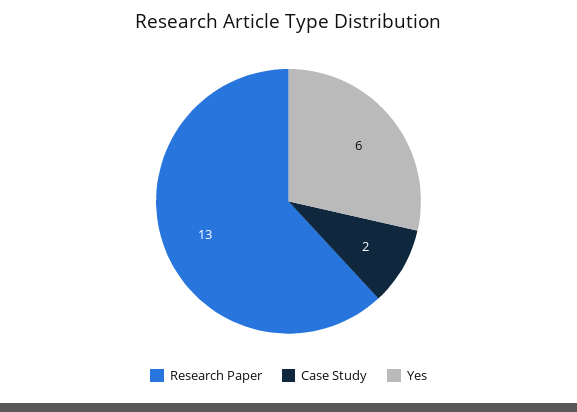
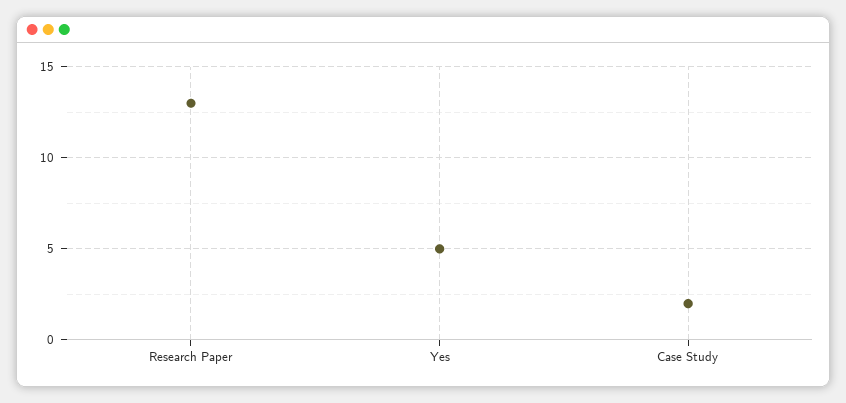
Yes: 6 -> 5

